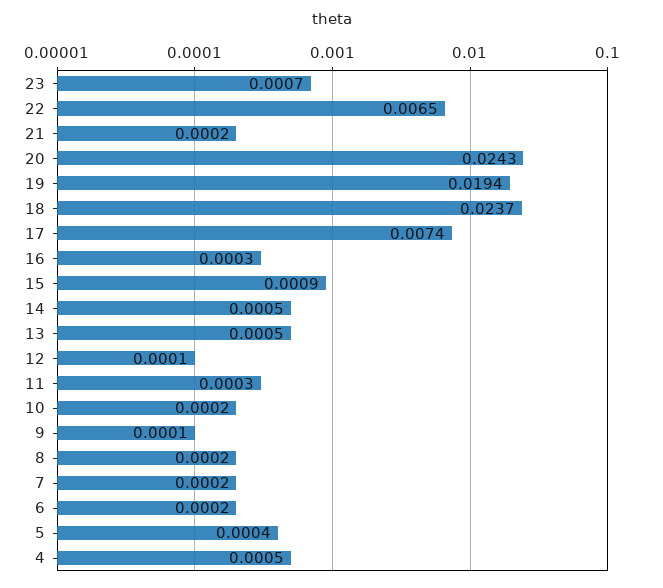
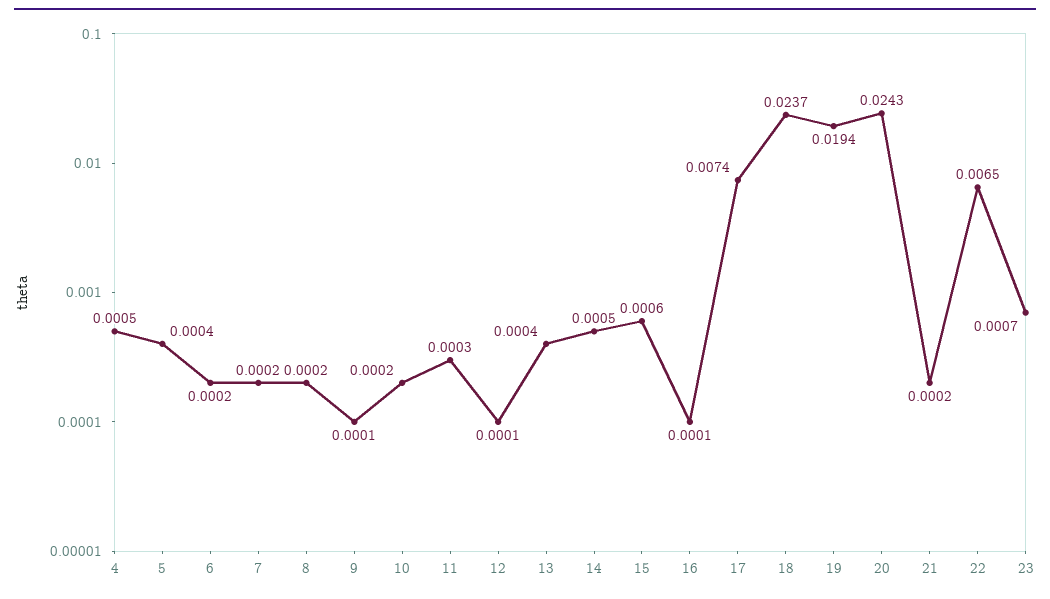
16: 0.0003 -> 0.0001
15: 0.0009 -> 0.0006
13: 0.0005 -> 0.0004

